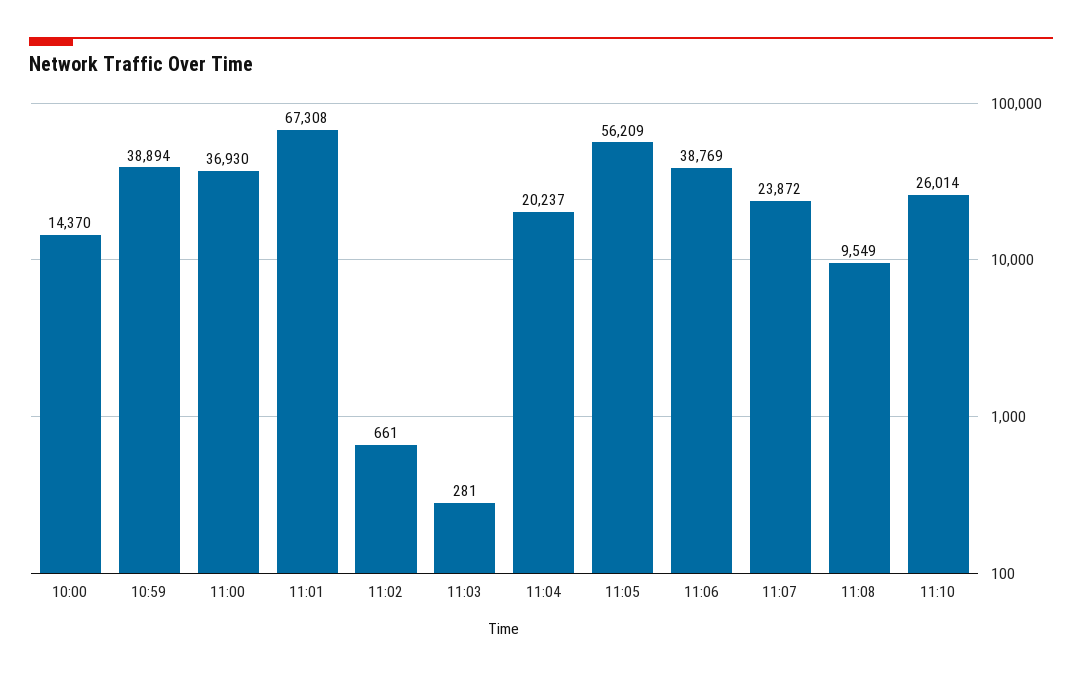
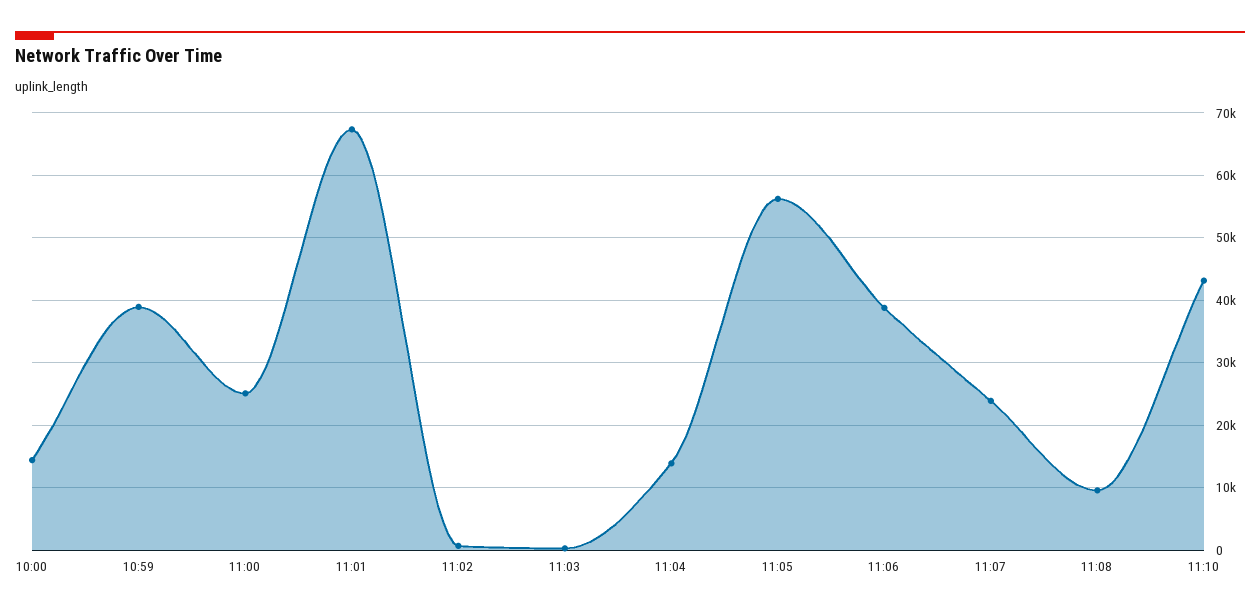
11:00: 36930 -> 25000
11:04: 20237 -> 14000
11:10: 26014 -> 43000

